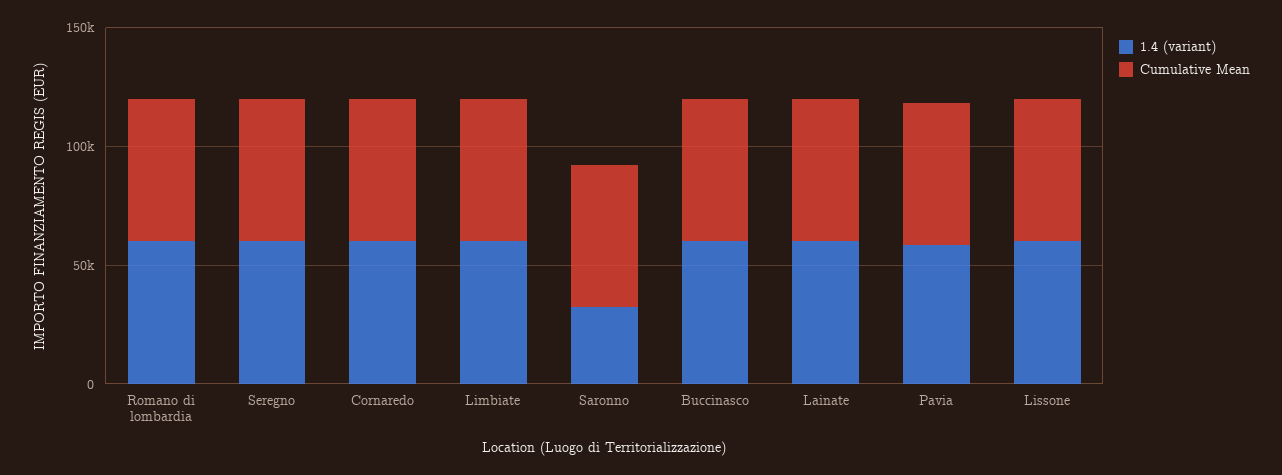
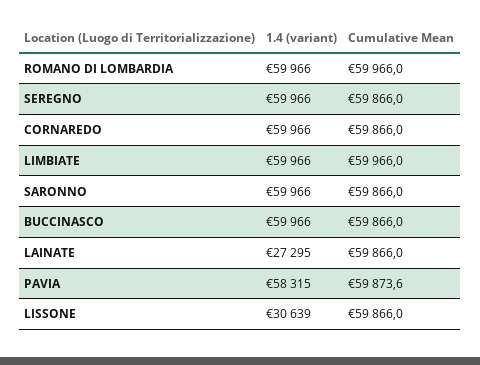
1.4 (variant), Saronno: 30000 -> 59966
1.4 (variant), Lainate: 60000 -> 27295
1.4 (variant), Lissone: 60000 -> 30639

